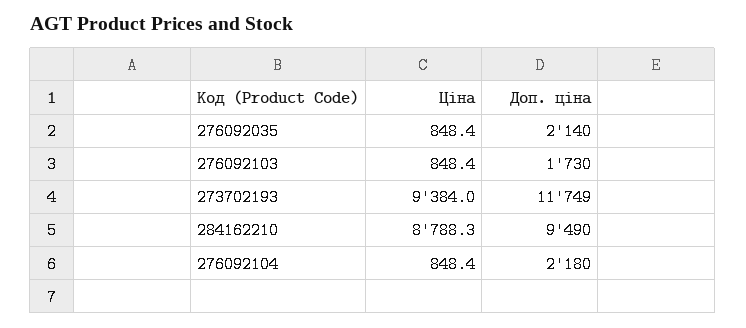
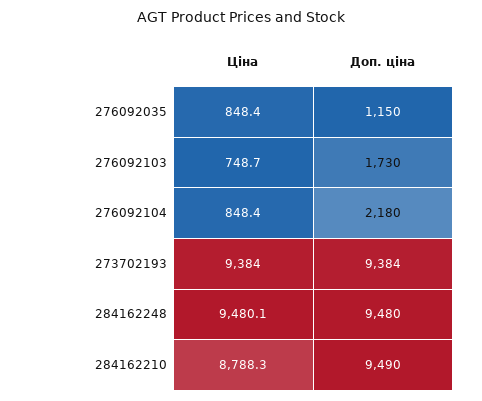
Доп. ціна, 276092035: 2140 -> 1150
Ціна, 276092103: 848.4 -> 748.7
Доп. ціна, 273702193: 11749 -> 9384
Ціна, 284162248: none -> 9480.1
Доп. ціна, 284162248: none -> 9480

